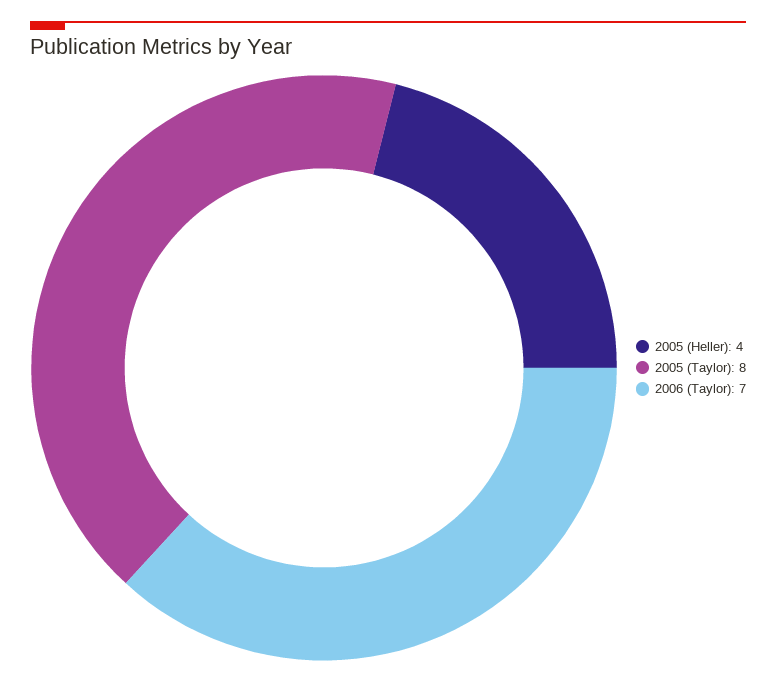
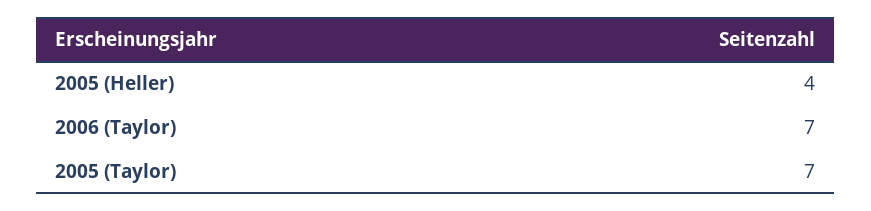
2005 (Taylor): 8 -> 7

